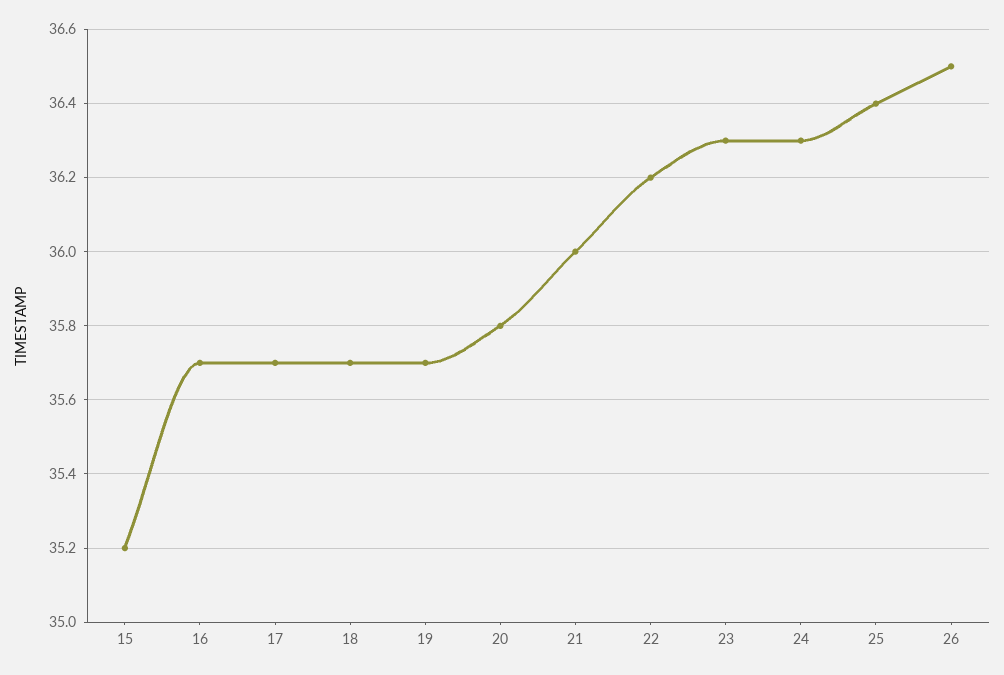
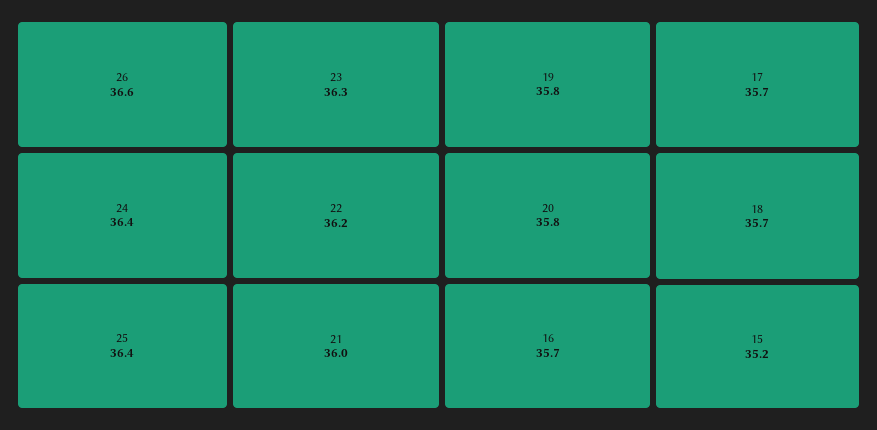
19: 35.7 -> 35.8
24: 36.3 -> 36.4
26: 36.5 -> 36.6

